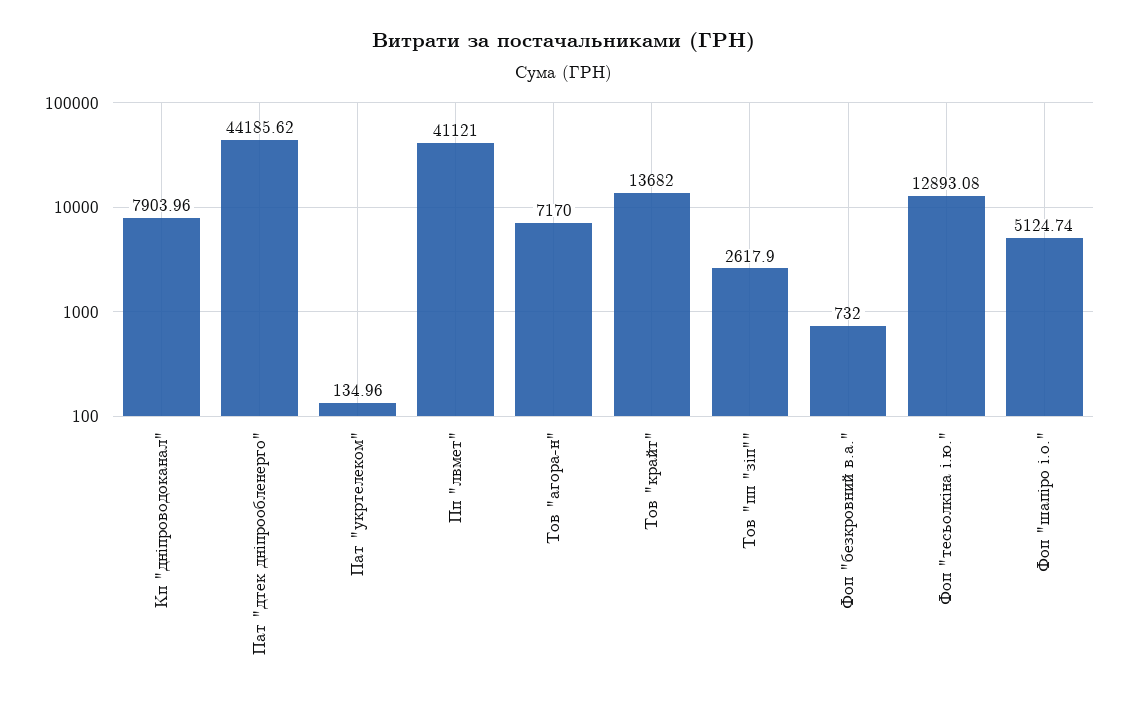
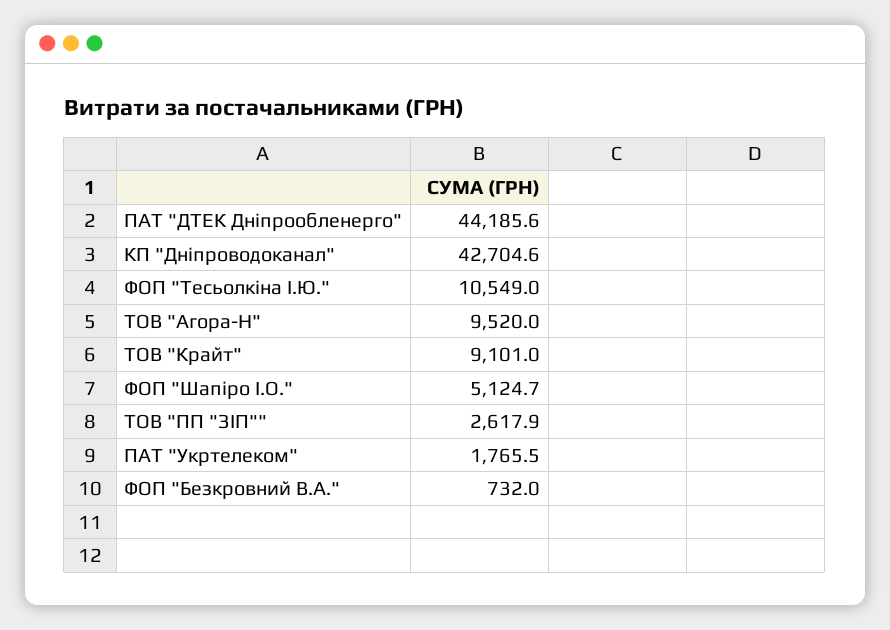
Кп "дніпроводоканал": 7903.96 -> 42704.6
Пат "укртелеком": 134.96 -> 1765.5
Пп "лвмет": 41121 -> none
Тов "агора-н": 7170 -> 9520
Тов "крайт": 13682 -> 9101
Фоп "тесьолкіна і.ю.": 12893.08 -> 10549

